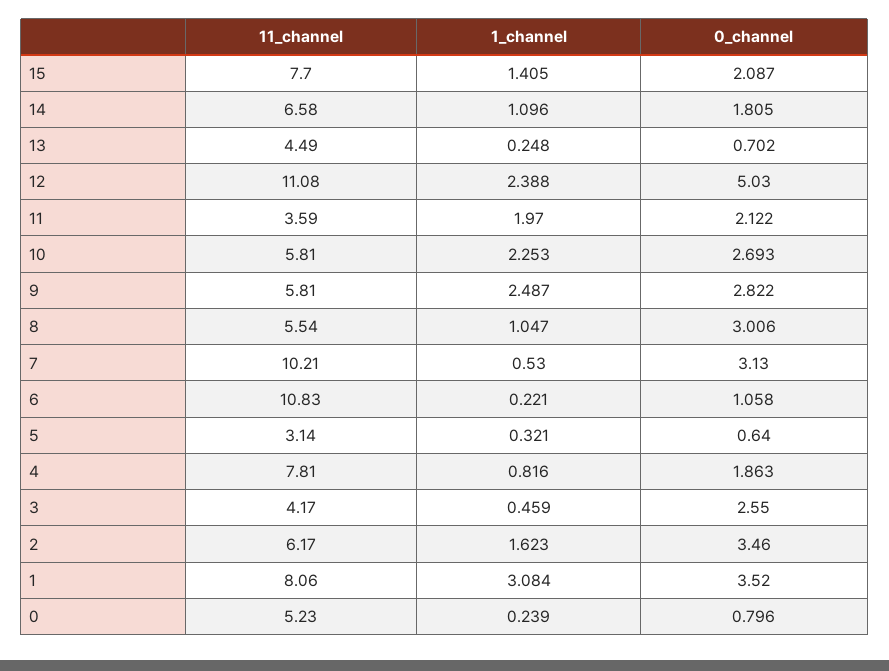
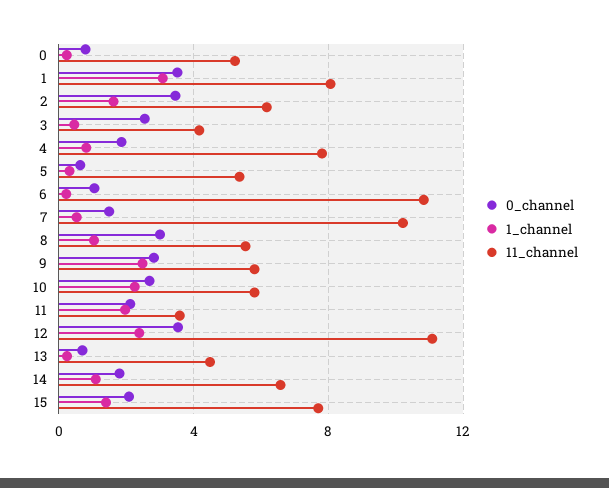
0_channel, 12: 5.03 -> 3.5
0_channel, 7: 3.13 -> 1.5
11_channel, 5: 3.14 -> 5.5

